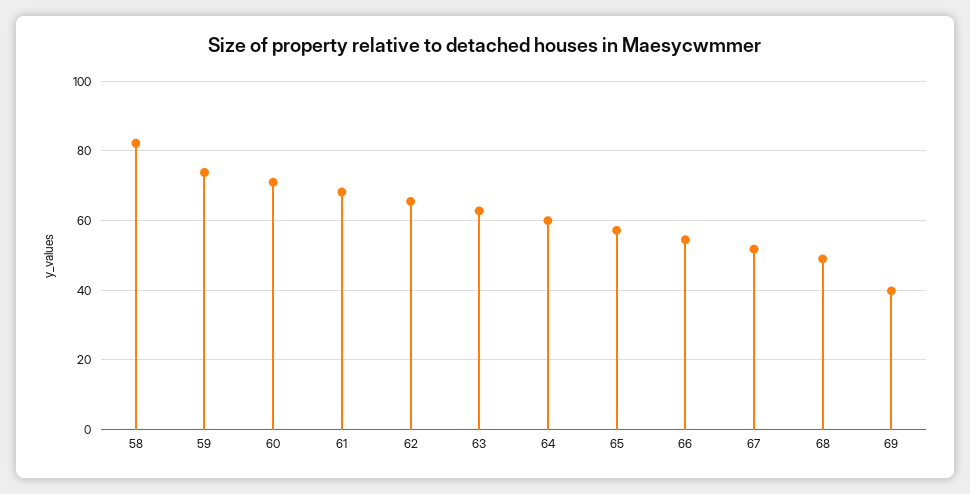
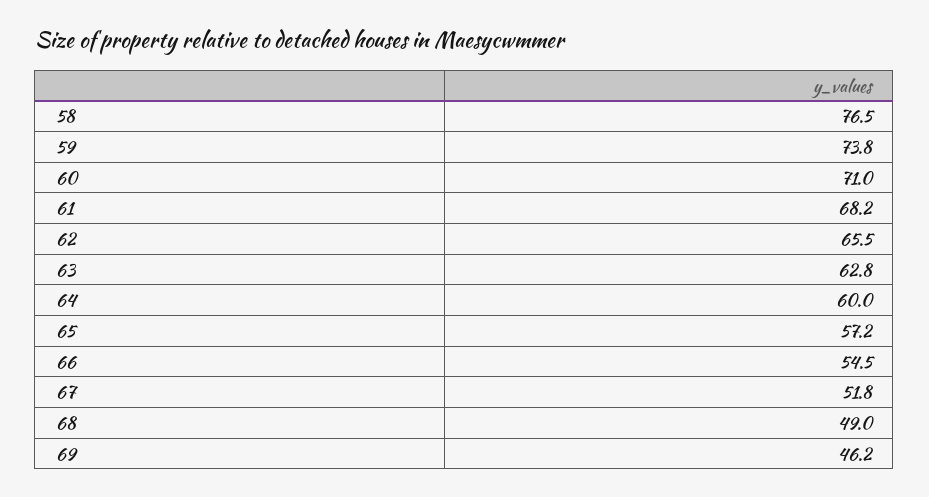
58: 82 -> 76.5
69: 40 -> 46.2

